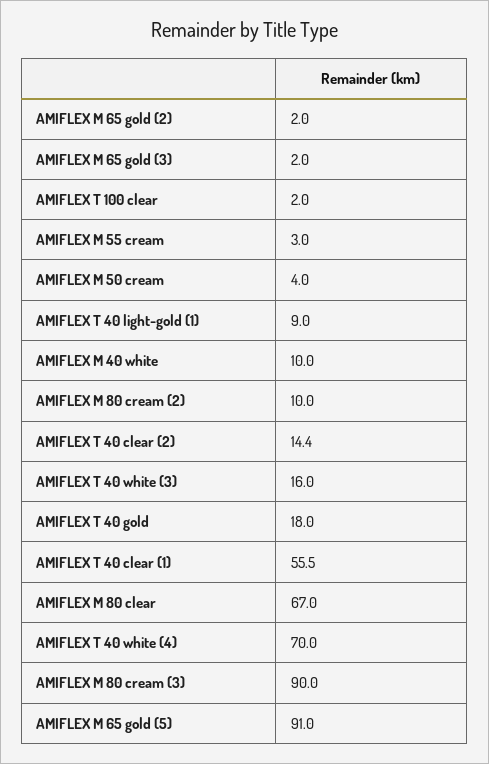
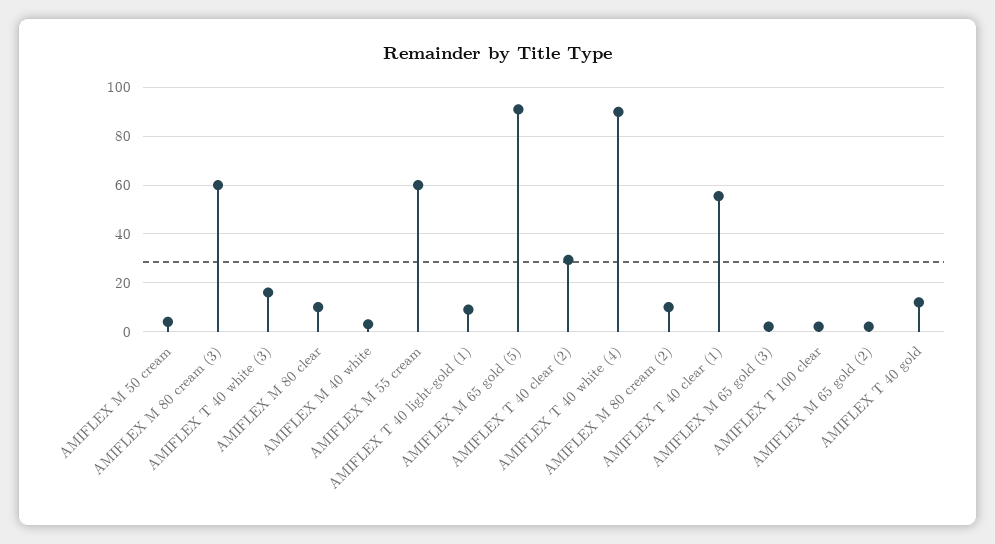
AMIFLEX M 55 cream: 3 -> 60
AMIFLEX M 40 white: 10 -> 2.5
AMIFLEX T 40 clear (2): 14.4 -> 30
AMIFLEX T 40 gold: 18 -> 12.5
AMIFLEX M 80 clear: 67 -> 10
AMIFLEX T 40 white (4): 70 -> 90
AMIFLEX M 80 cream (3): 90 -> 60

